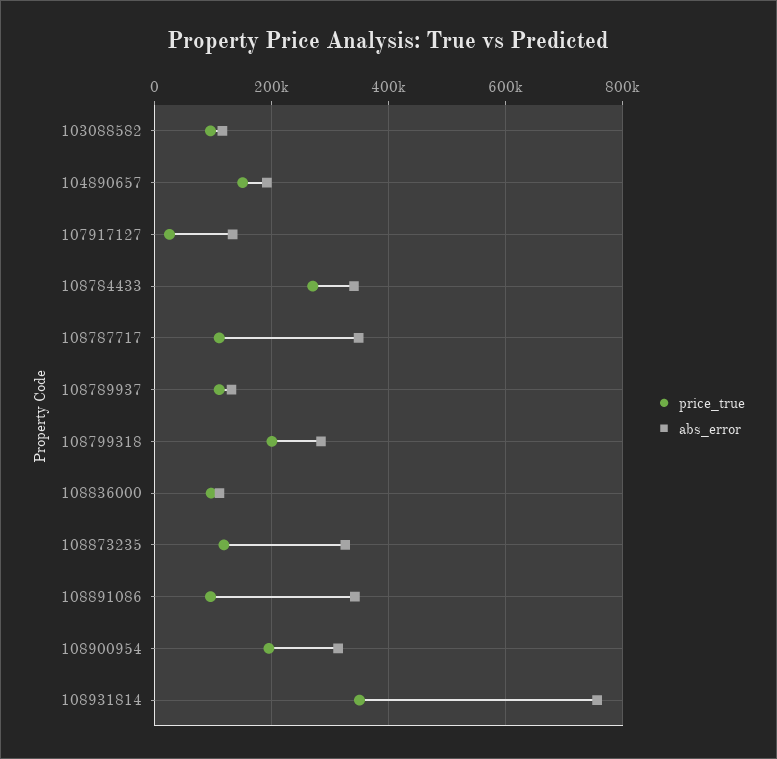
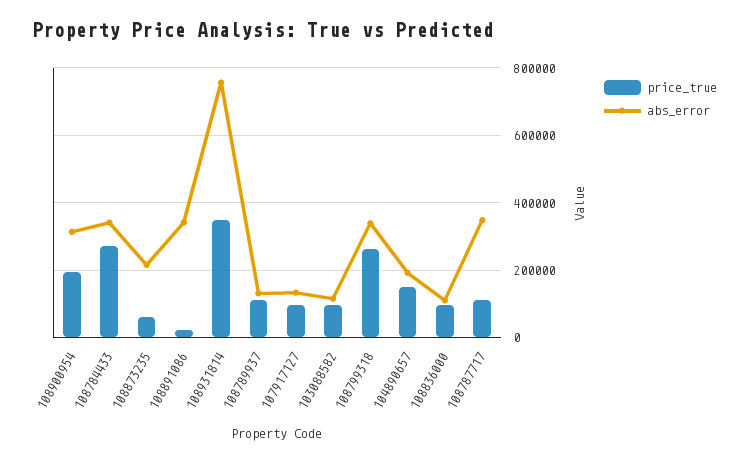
price_true, 107917127: 20000 -> 100000
price_true, 108799318: 200000 -> 260000
abs_error, 108799318: 280000 -> 340000
price_true, 108873235: 120000 -> 60000
abs_error, 108873235: 320000 -> 220000
price_true, 108891086: 100000 -> 20000

